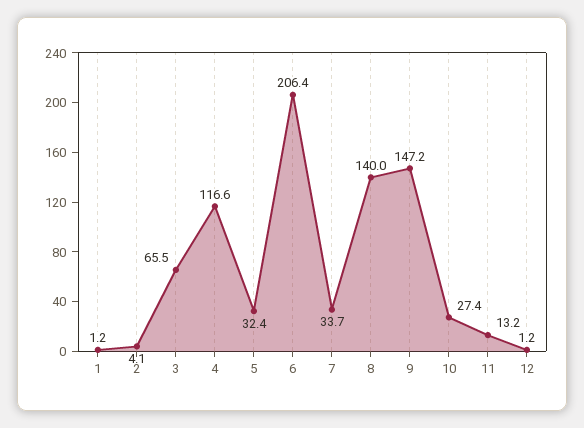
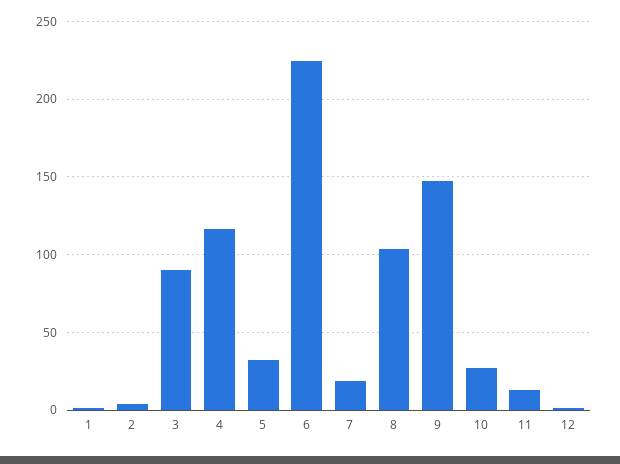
3: 65.5 -> 90
6: 206.4 -> 225
7: 33.7 -> 20
8: 140 -> 105

